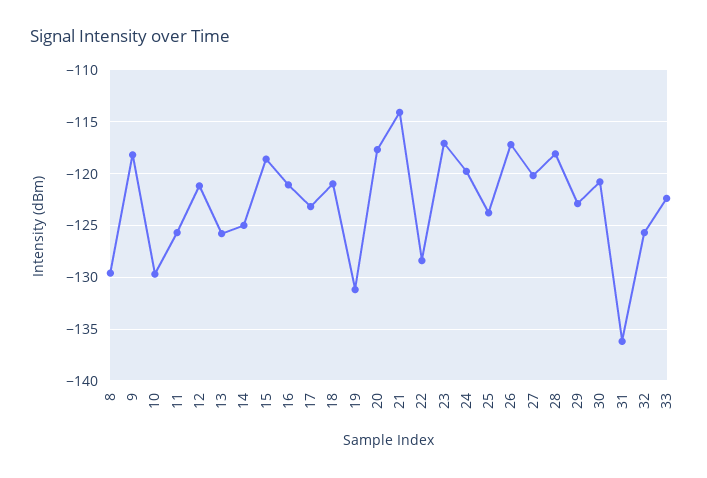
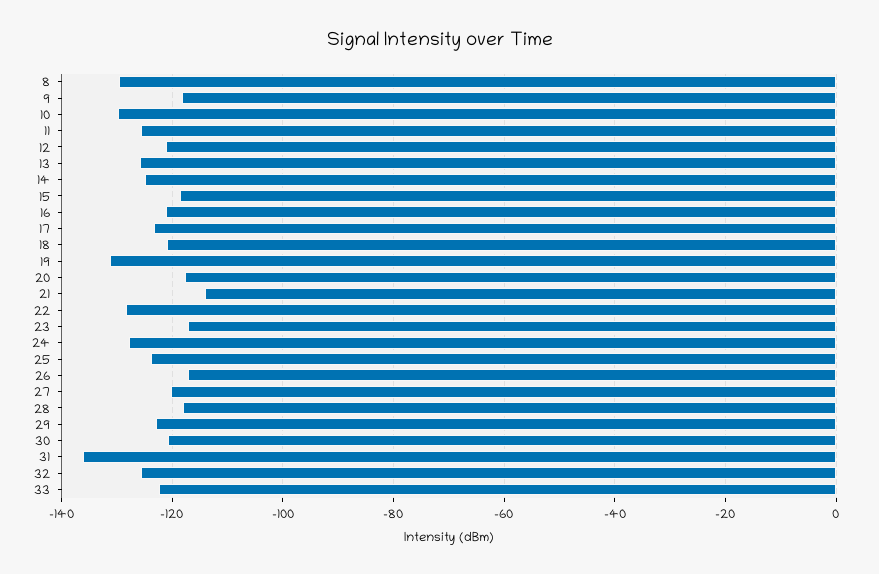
24: -120 -> -128

